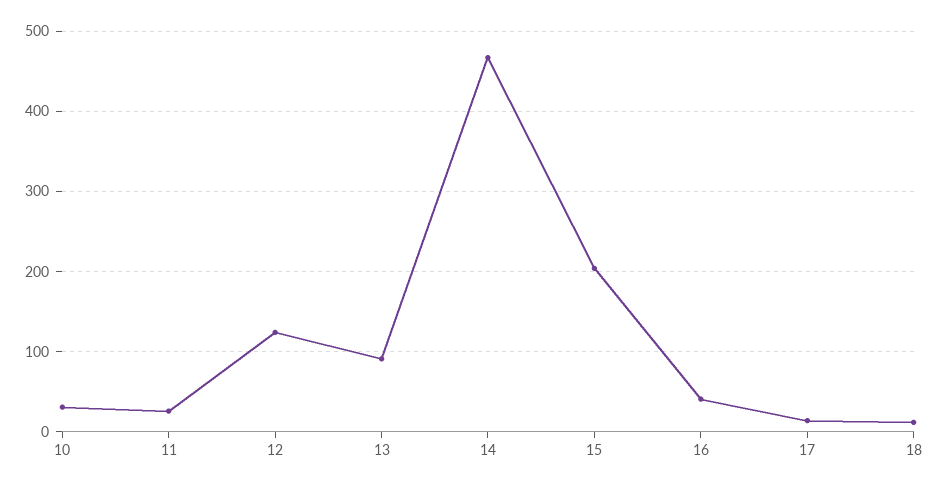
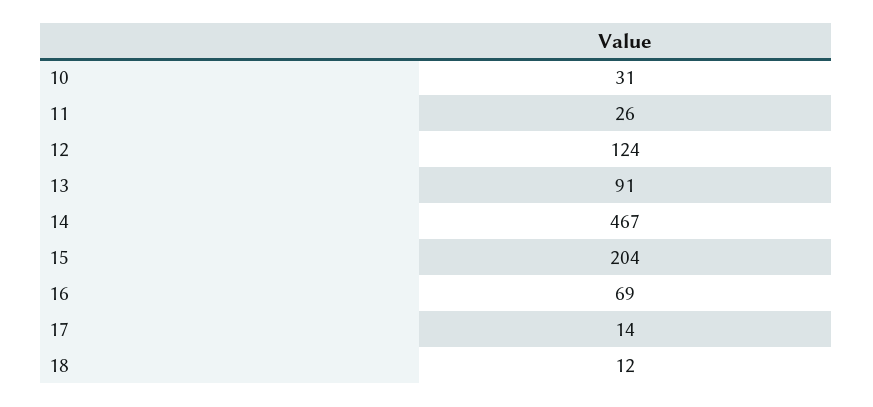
16: 40 -> 69

